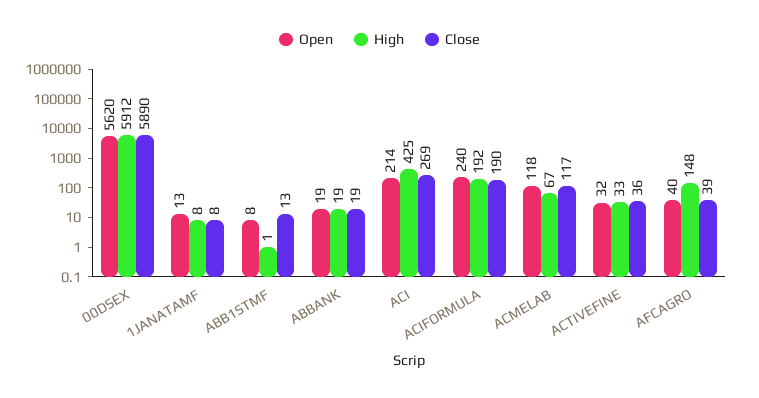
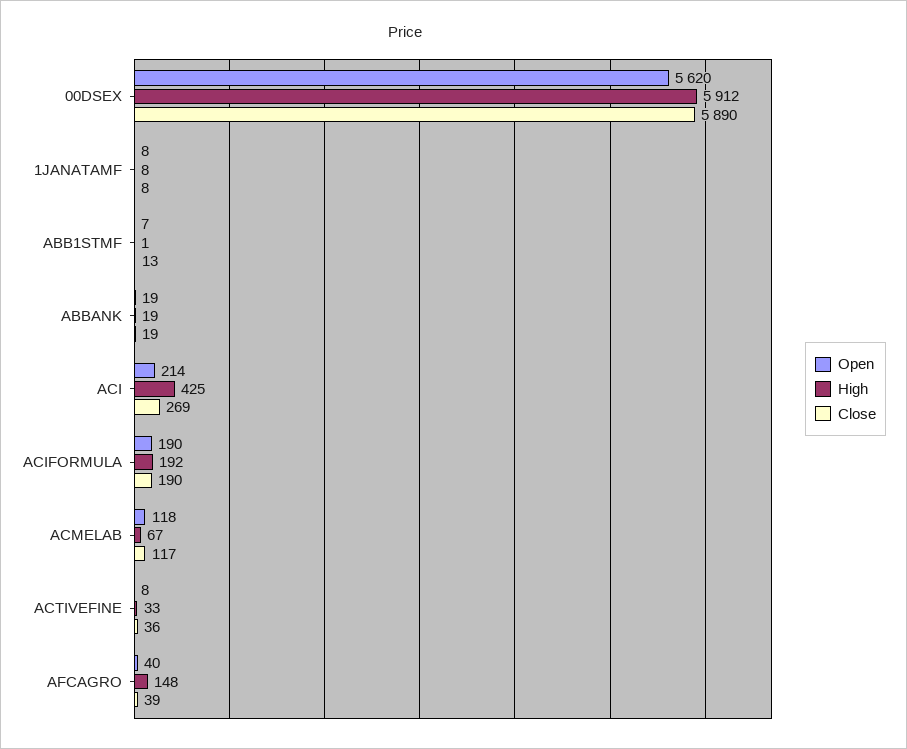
Open, 1JANATAMF: 13 -> 8
Open, ABB1STMF: 8 -> 7
Open, ACIFORMULA: 240 -> 190
Open, ACTIVEFINE: 32 -> 8

